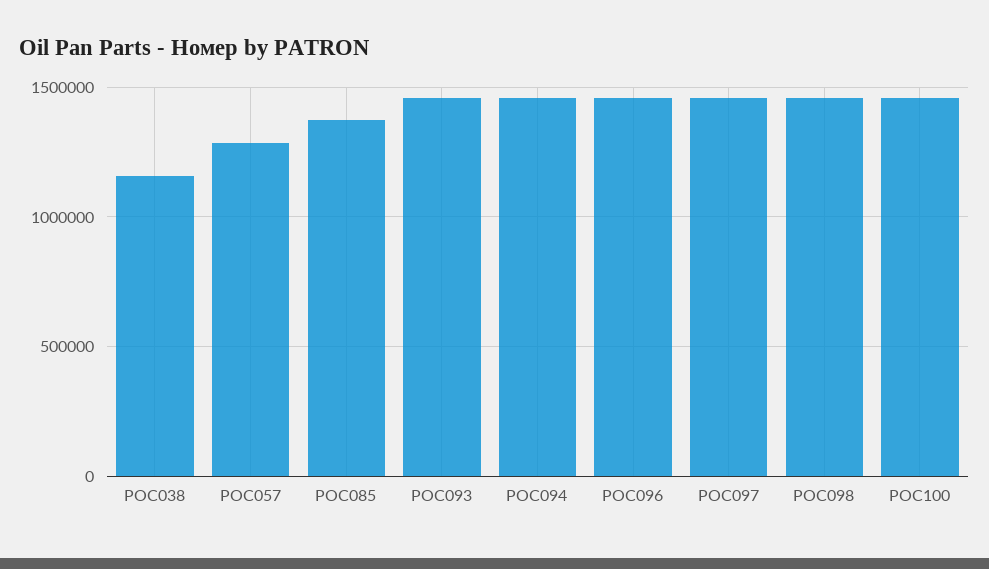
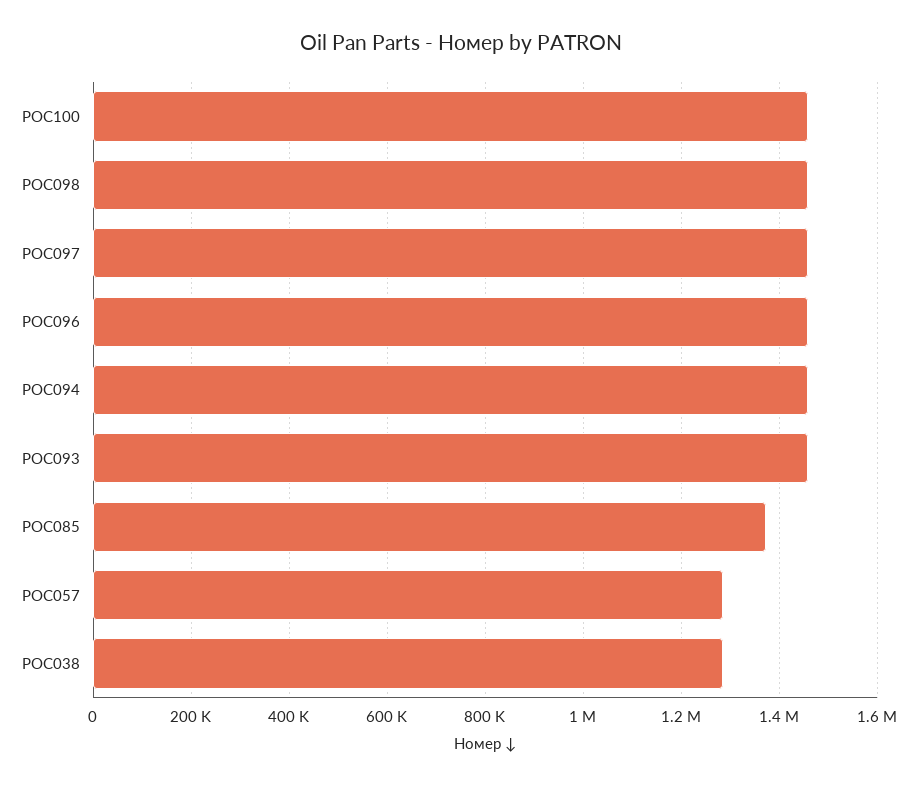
POC038: 1150000 -> 1280000

